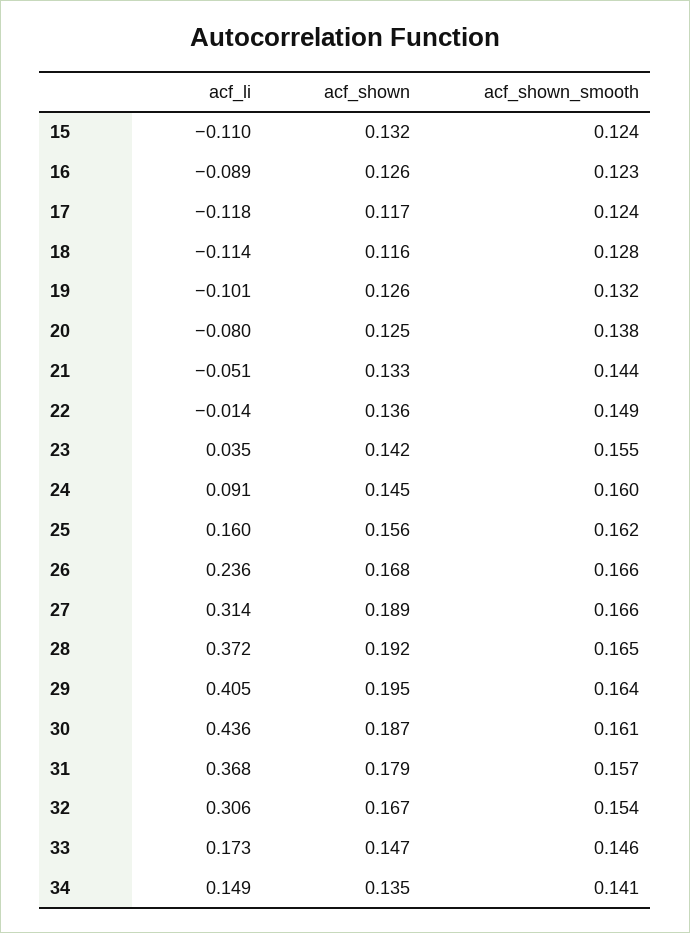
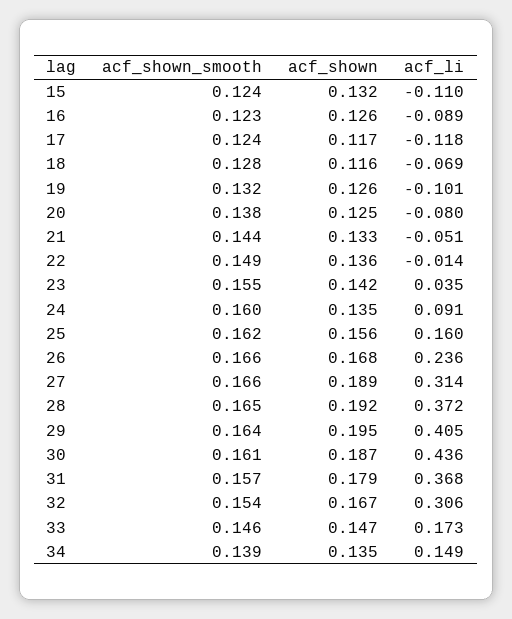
acf_li, 18: -0.114 -> -0.069
acf_shown, 24: 0.145 -> 0.135
acf_shown_smooth, 34: 0.141 -> 0.139

